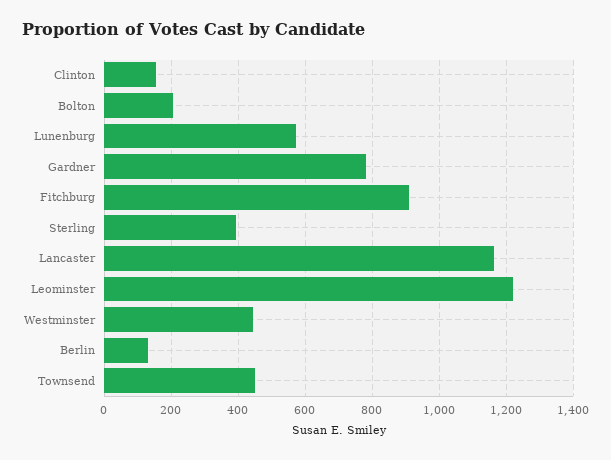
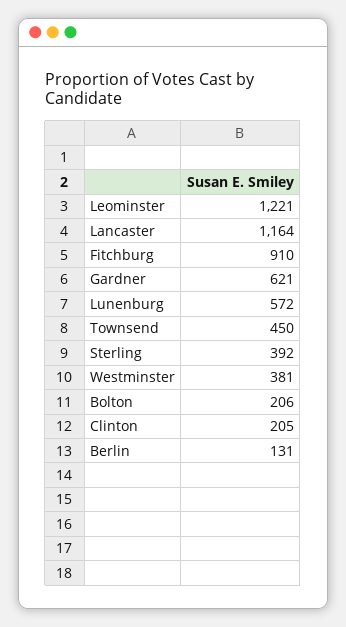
Clinton: 160 -> 205
Gardner: 780 -> 621
Westminster: 440 -> 381

